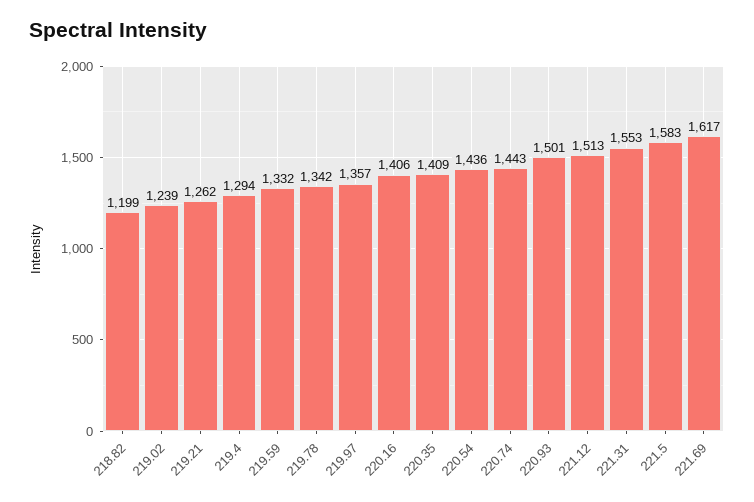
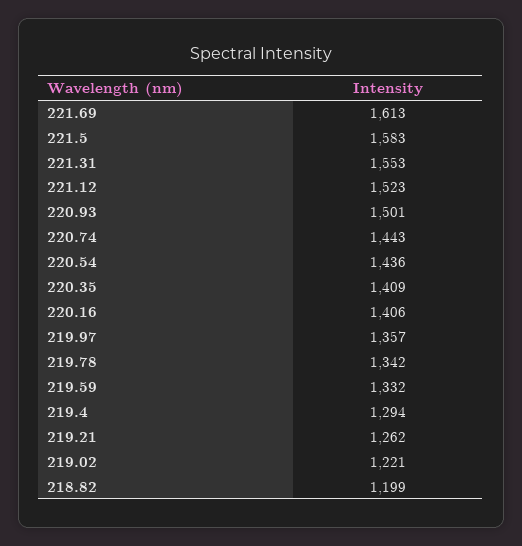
219.02: 1239 -> 1221
221.12: 1513 -> 1523
221.69: 1617 -> 1613

